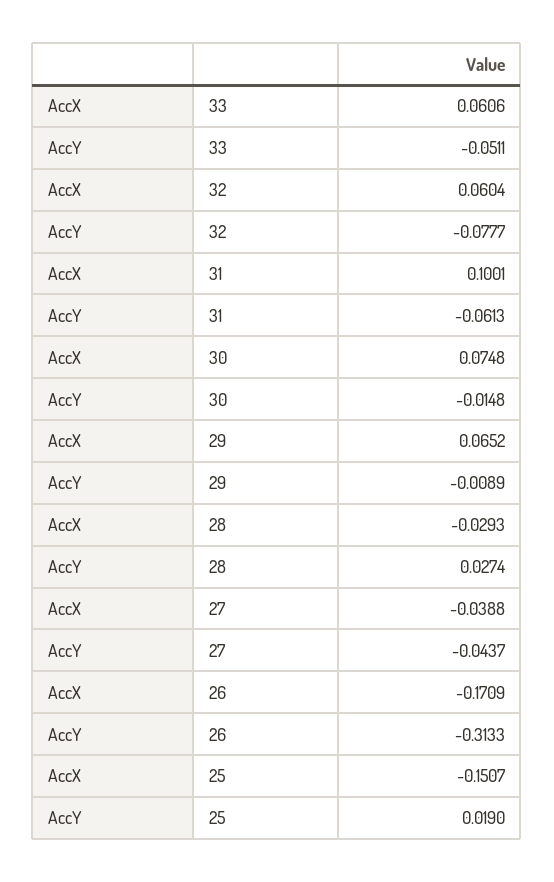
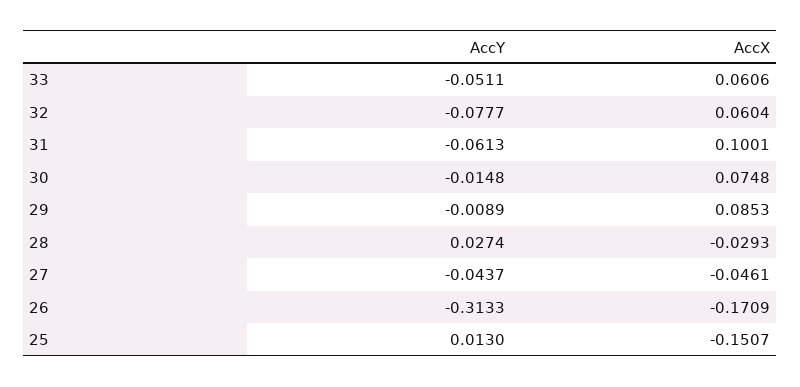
AccX, 29: 0.0652 -> 0.0853
AccX, 27: -0.0388 -> -0.0461
AccY, 25: 0.019 -> 0.013

